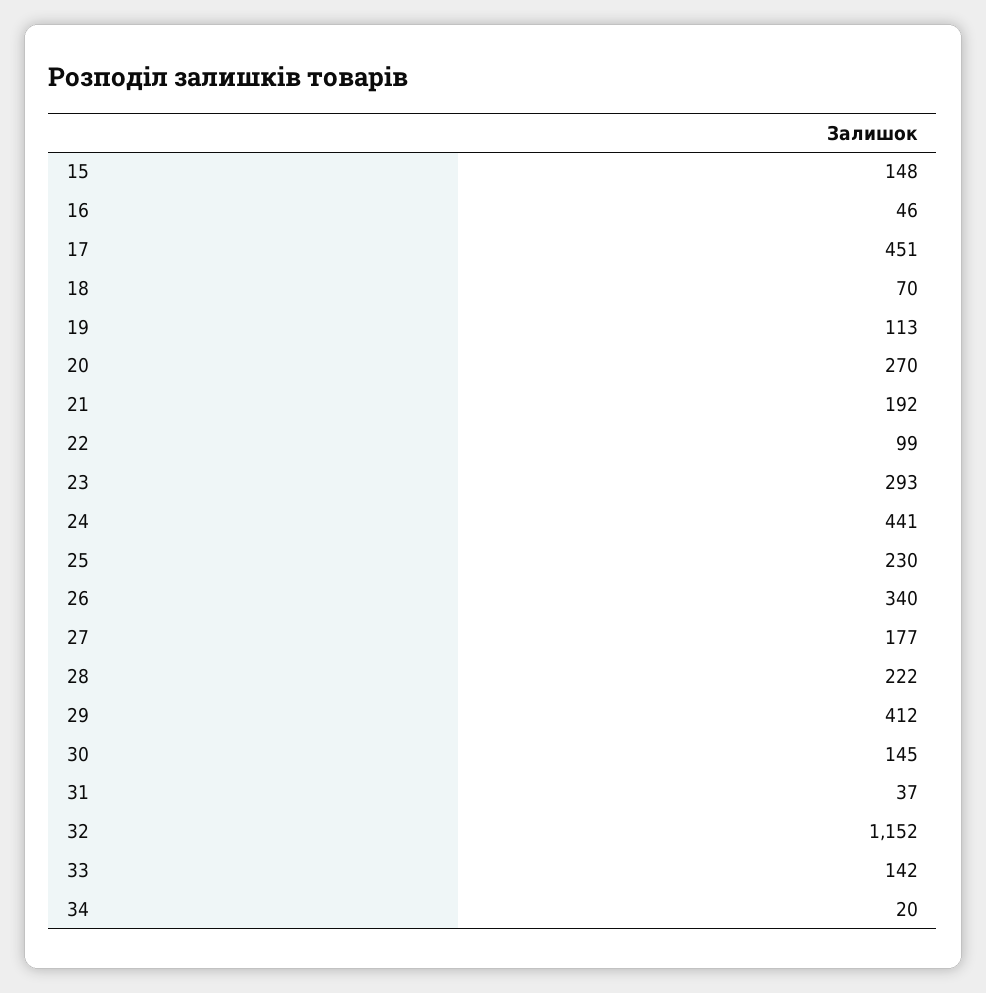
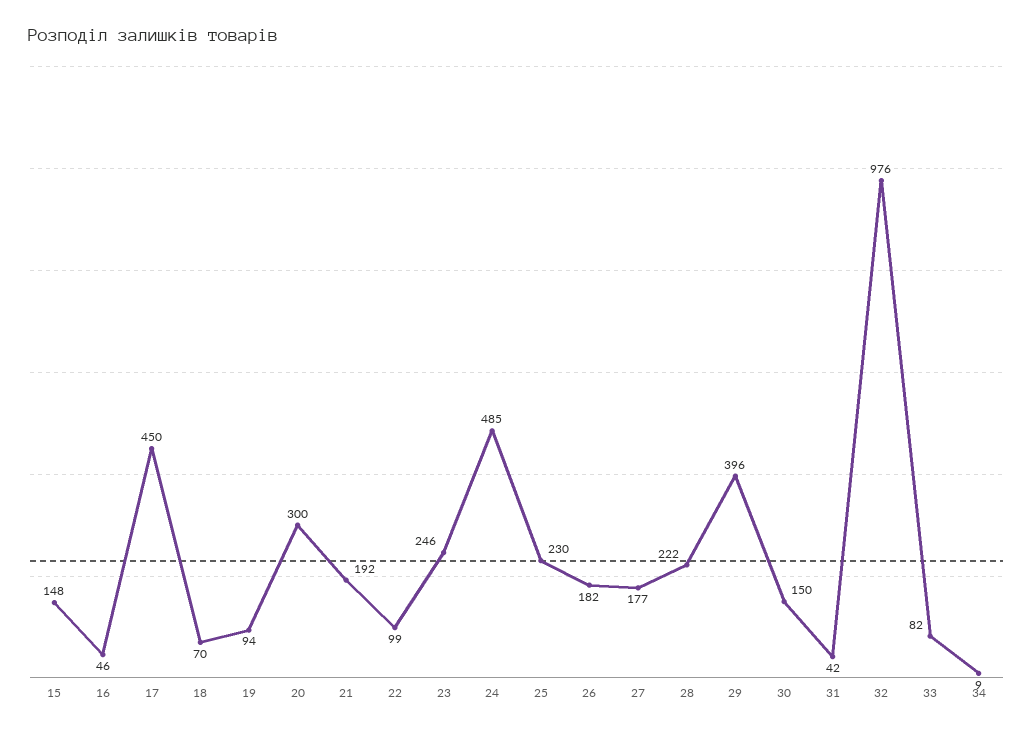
17: 451 -> 450
19: 113 -> 94
20: 270 -> 300
23: 293 -> 246
24: 441 -> 485
26: 340 -> 182
29: 412 -> 396
30: 145 -> 150
31: 37 -> 42
32: 1152 -> 976
33: 142 -> 82
34: 20 -> 9

